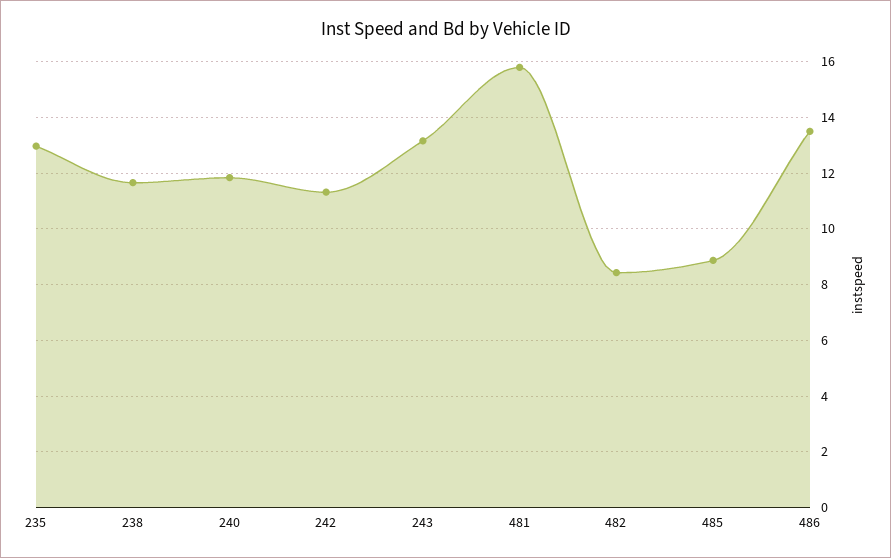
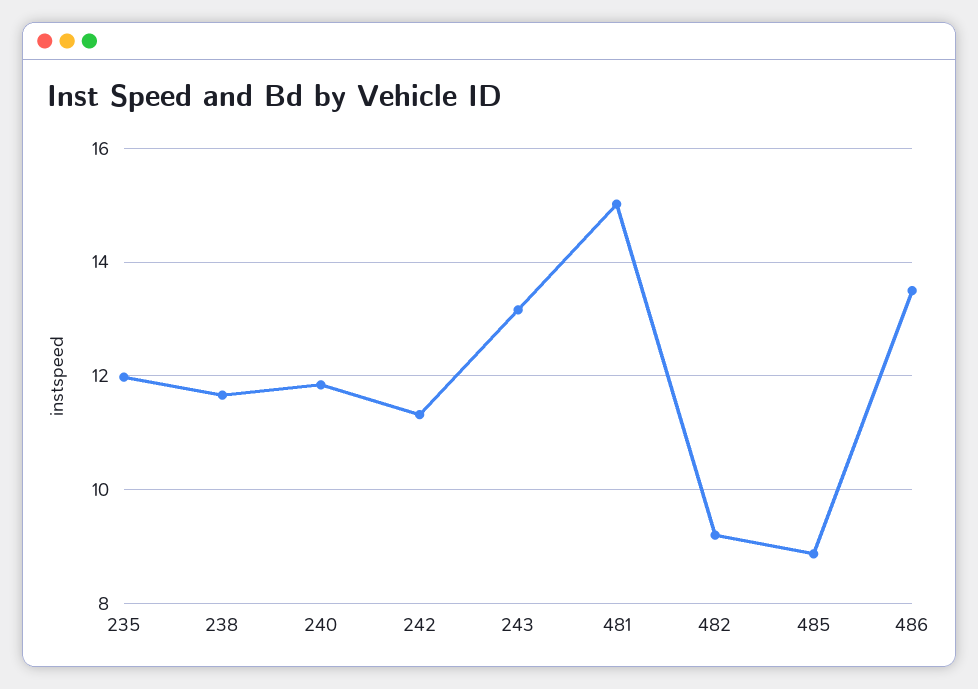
235: 13 -> 12
481: 15.75 -> 15
482: 8.5 -> 9.2

